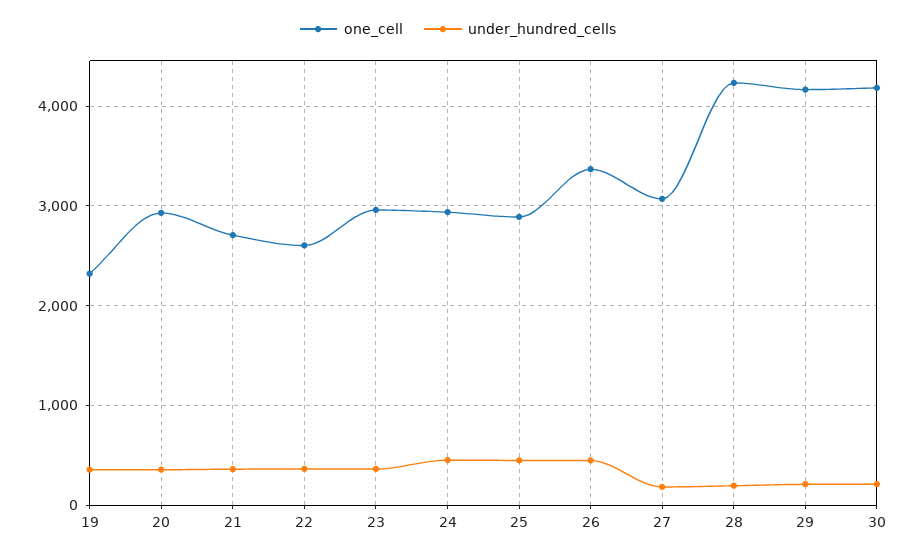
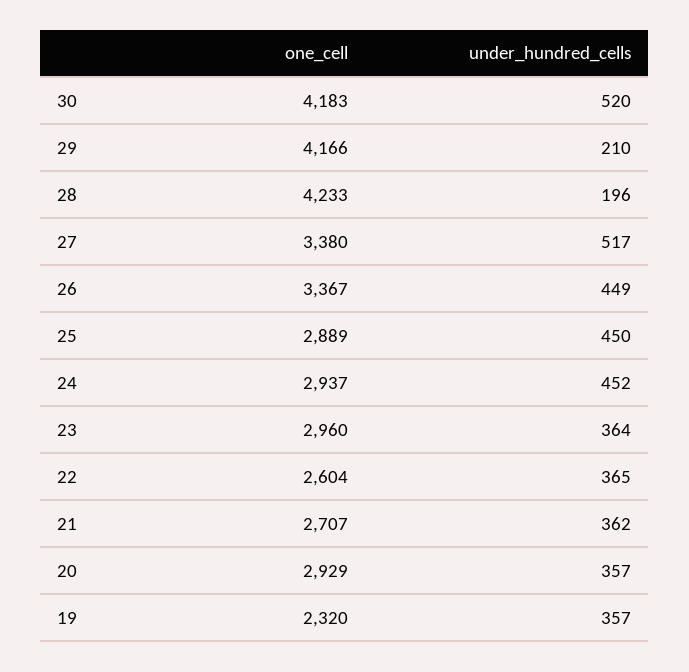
one_cell, 27: 3100 -> 3380
under_hundred_cells, 27: 200 -> 517
under_hundred_cells, 30: 200 -> 520

